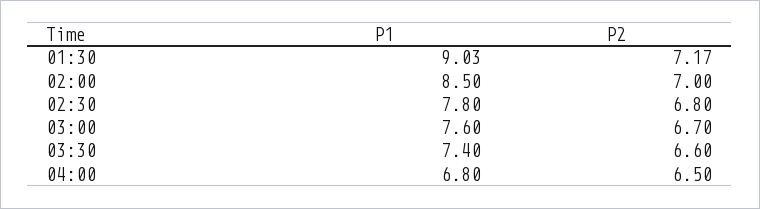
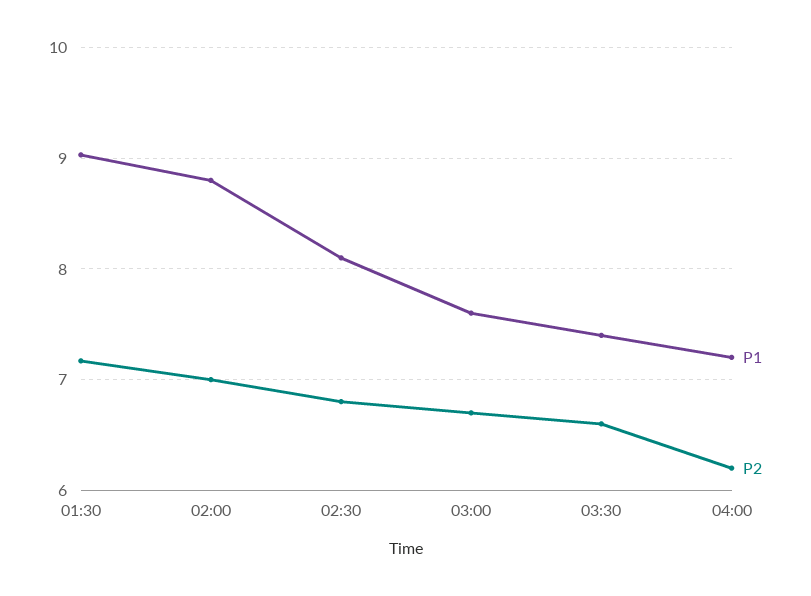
P1, 02:00: 8.5 -> 8.8
P1, 02:30: 7.8 -> 8.1
P1, 04:00: 6.8 -> 7.2
P2, 04:00: 6.5 -> 6.2

